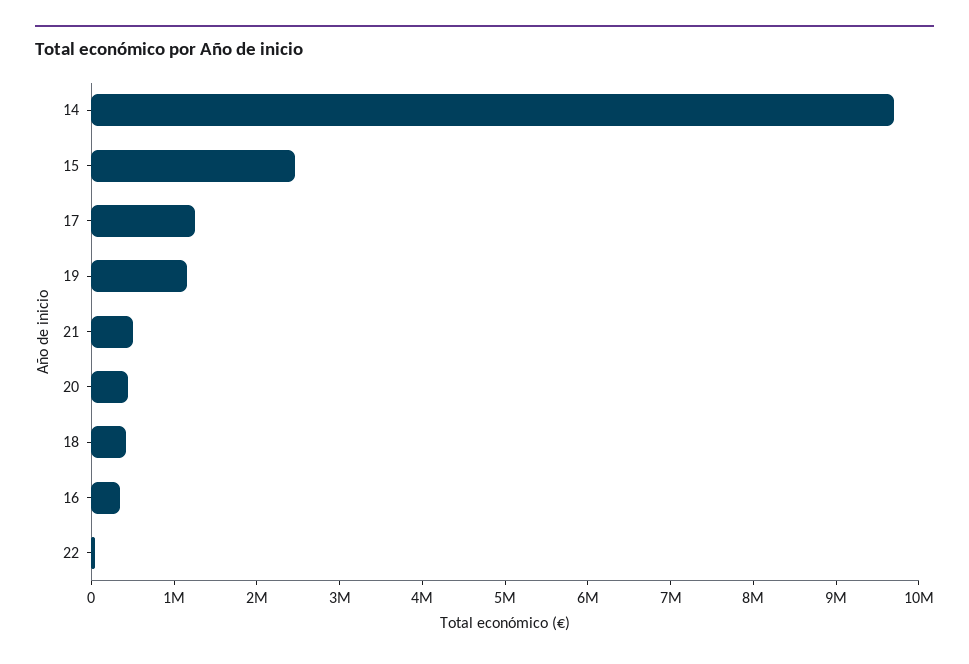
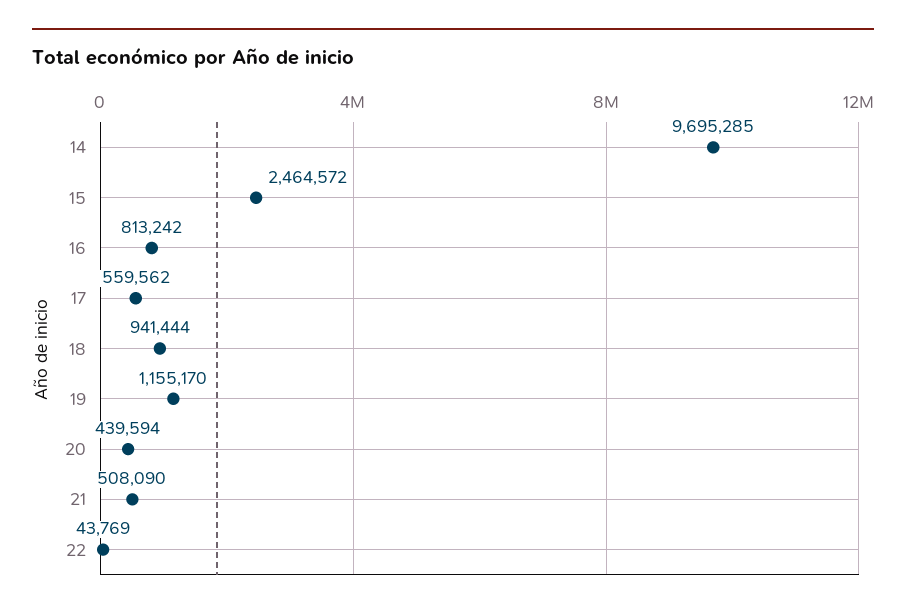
17: 1200000 -> 559562
18: 400000 -> 941444
16: 400000 -> 813242

